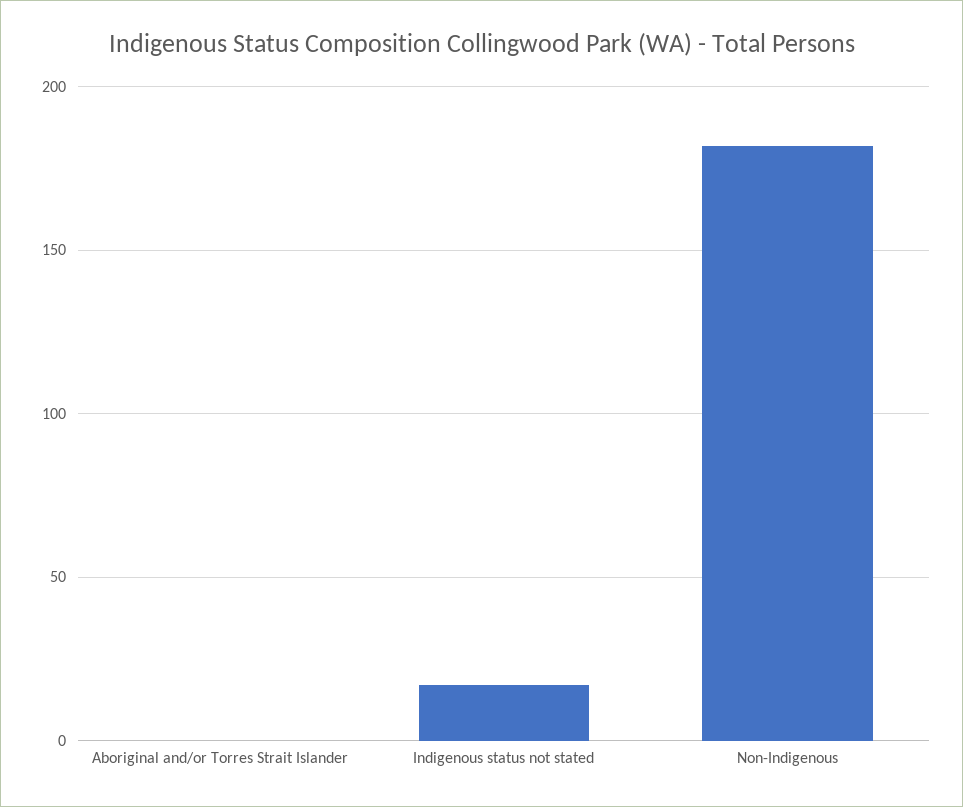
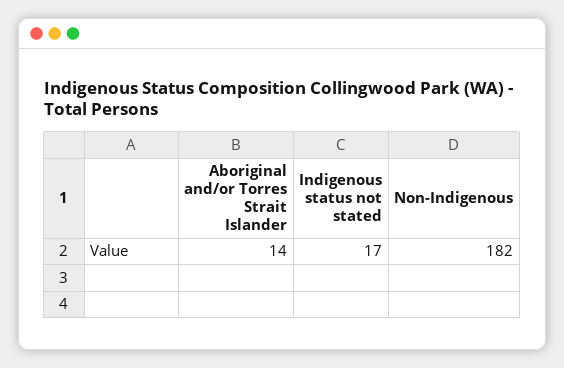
Aboriginal and/or Torres Strait Islander: 0 -> 14

